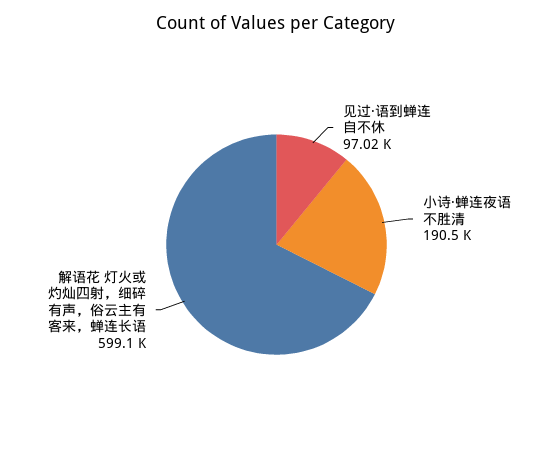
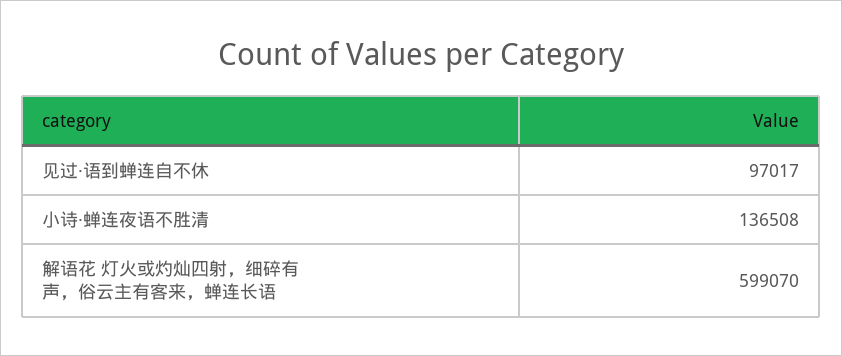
小诗·蝉连夜语不胜清: 190500 -> 136508

